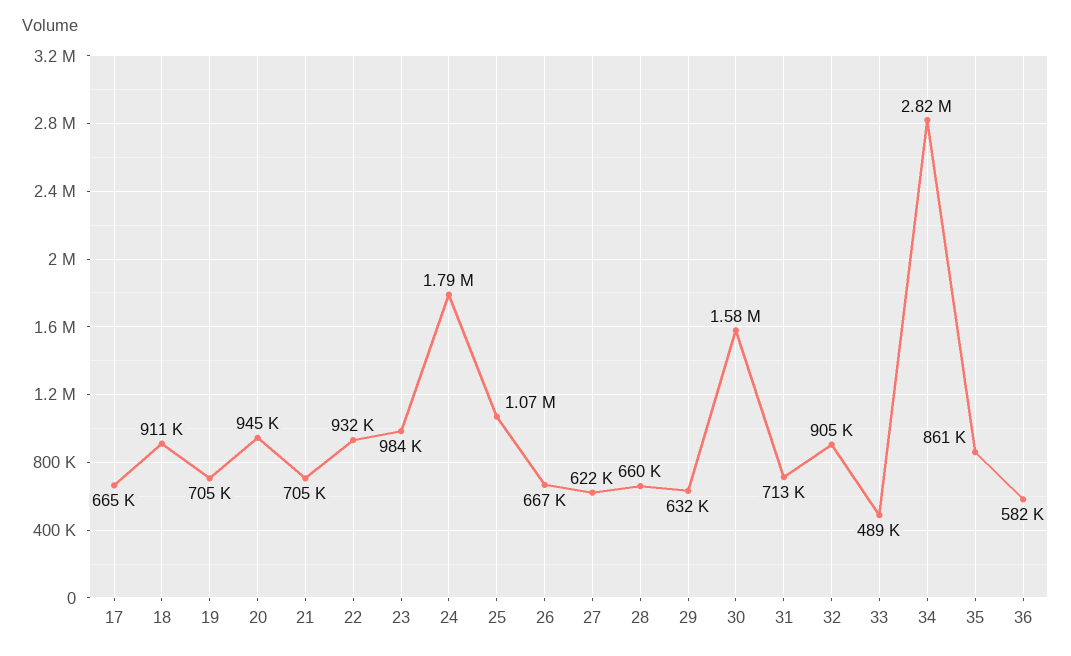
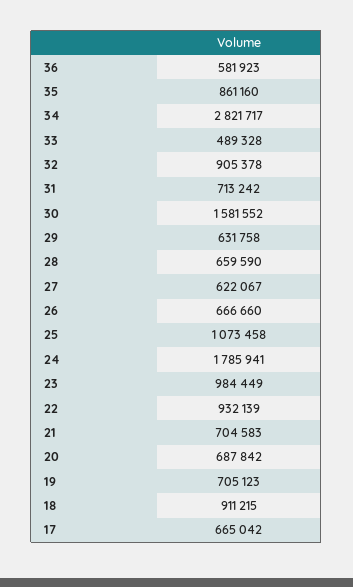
20: 945000 -> 687842

